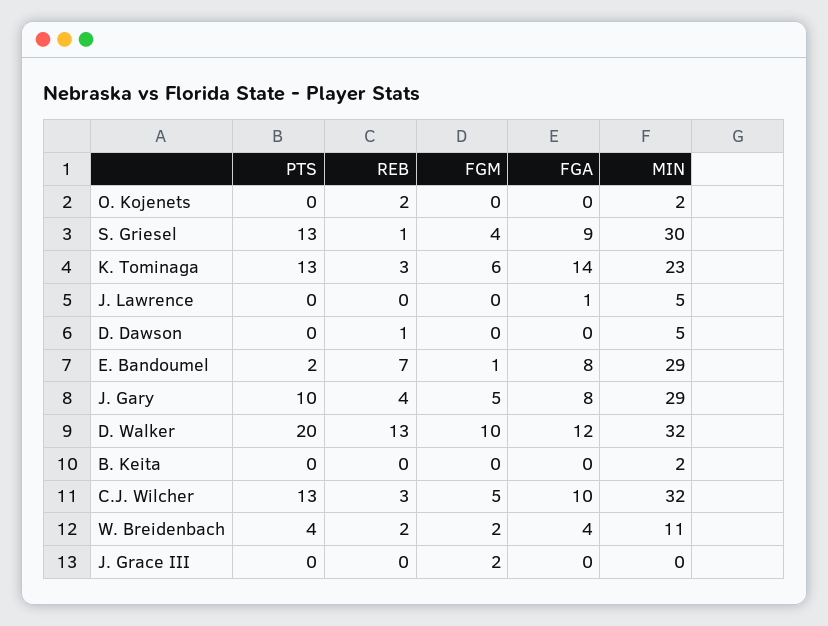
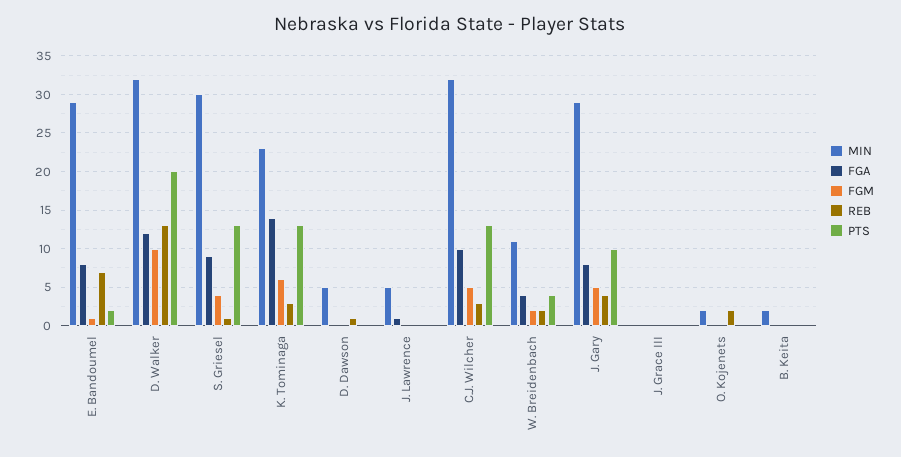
FGM, J. Grace III: 2 -> 0

